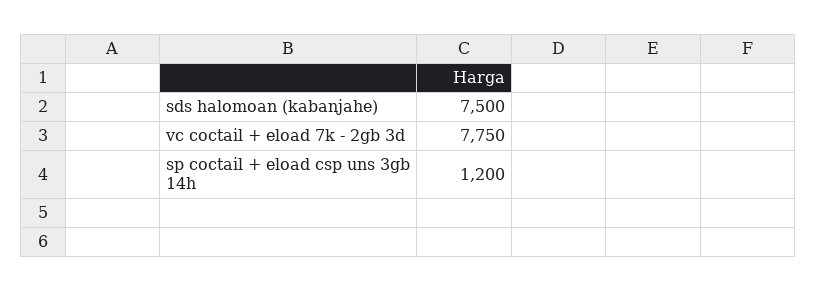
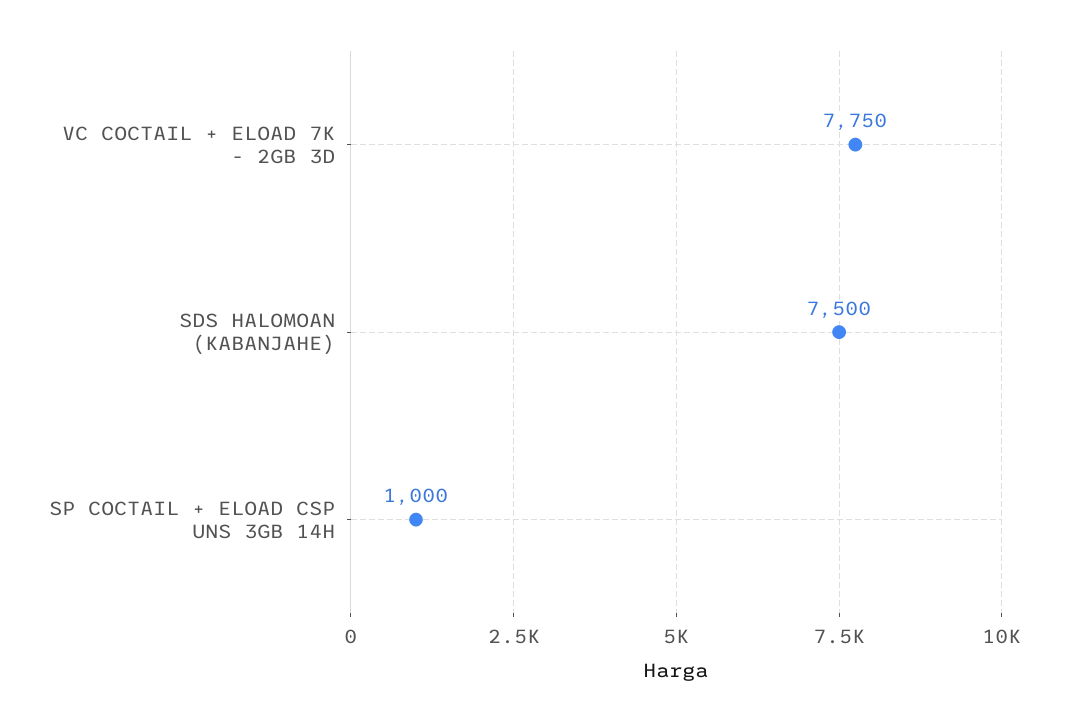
sp coctail + eload csp uns 3gb 14h: 1200 -> 1000

